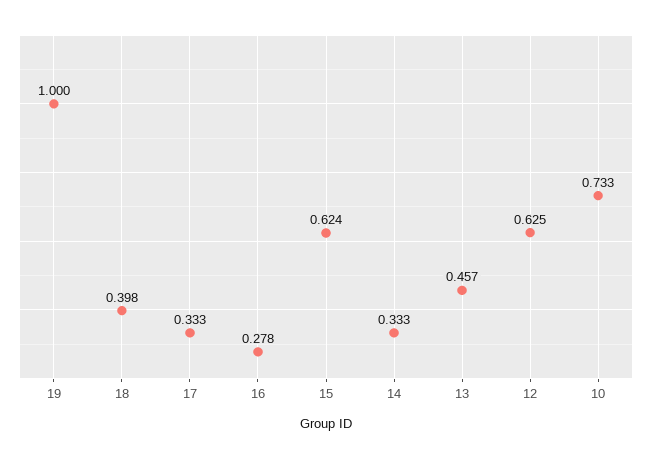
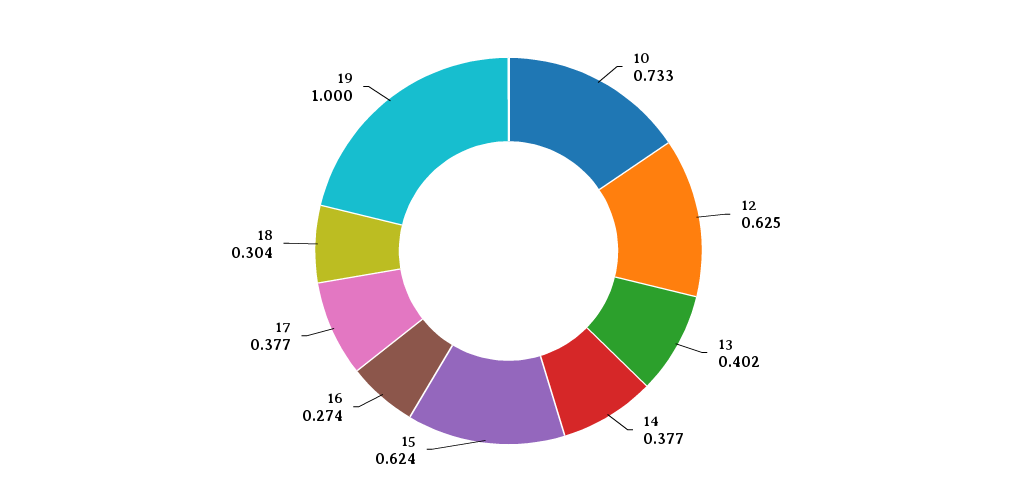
18: 0.398 -> 0.304
17: 0.333 -> 0.377
16: 0.278 -> 0.274
14: 0.333 -> 0.377
13: 0.457 -> 0.402

